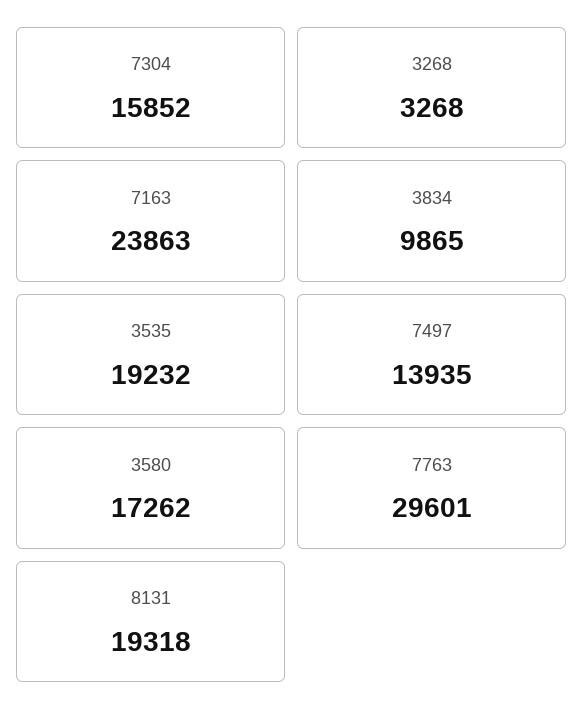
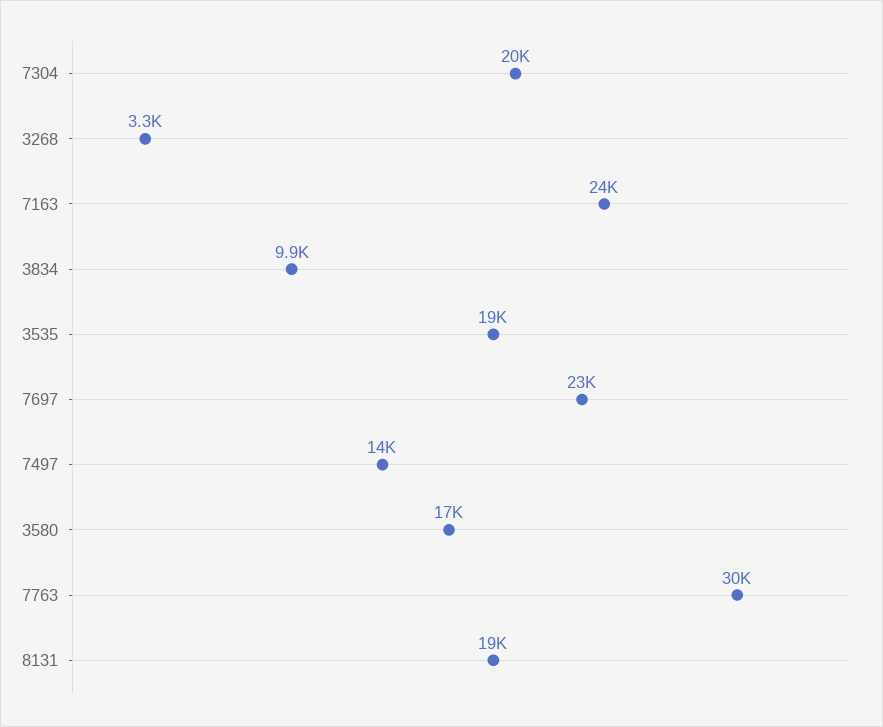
7304: 15852 -> 20000
7697: none -> 23000

